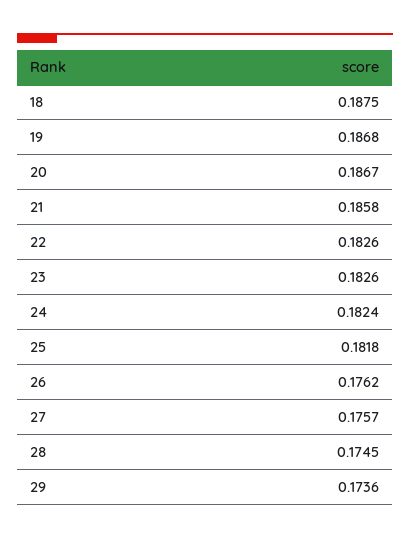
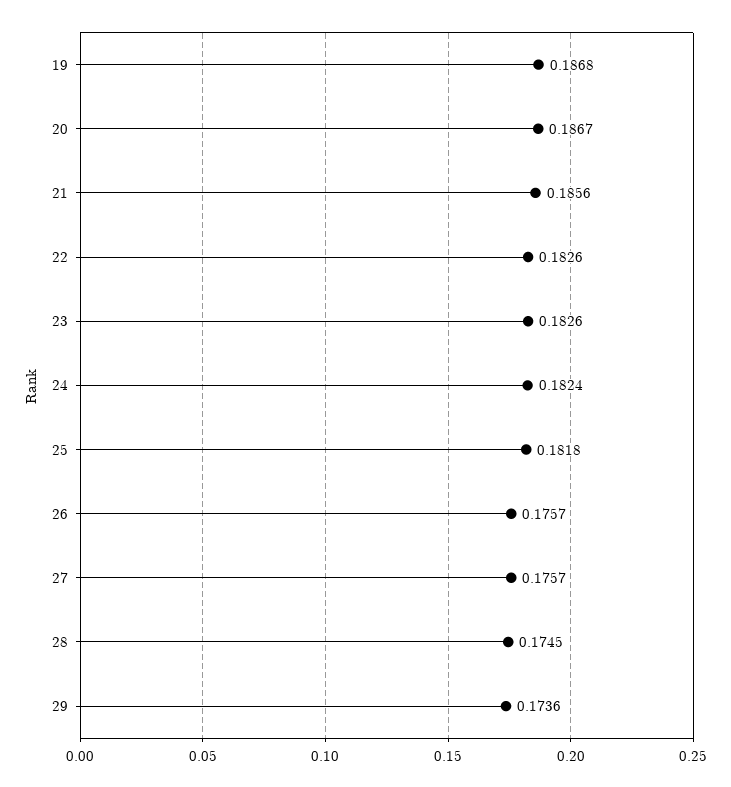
18: 0.1875 -> none
21: 0.1858 -> 0.1856
26: 0.1762 -> 0.1757

